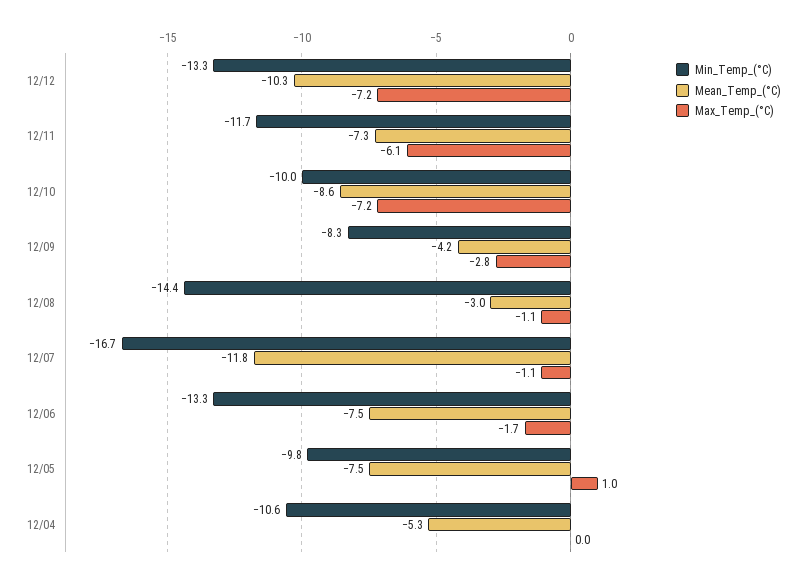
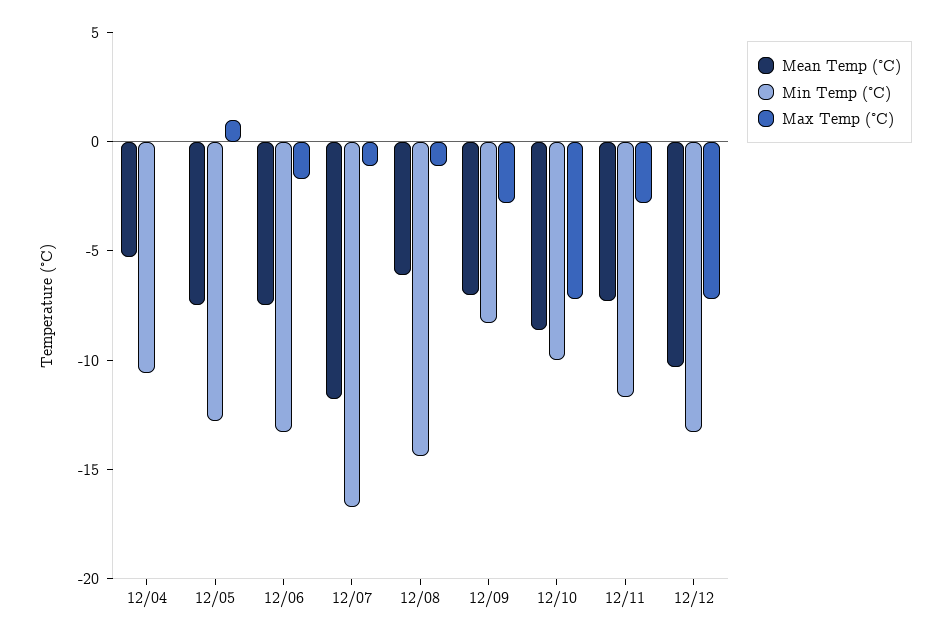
Max_Temp_(°C), 12/11: -6.1 -> -3
Mean_Temp_(°C), 12/09: -4.2 -> -7
Mean_Temp_(°C), 12/08: -3 -> -6
Min_Temp_(°C), 12/05: -9.8 -> -13

